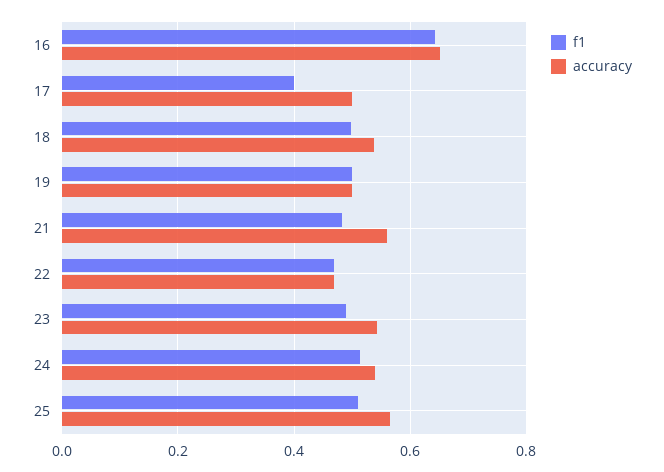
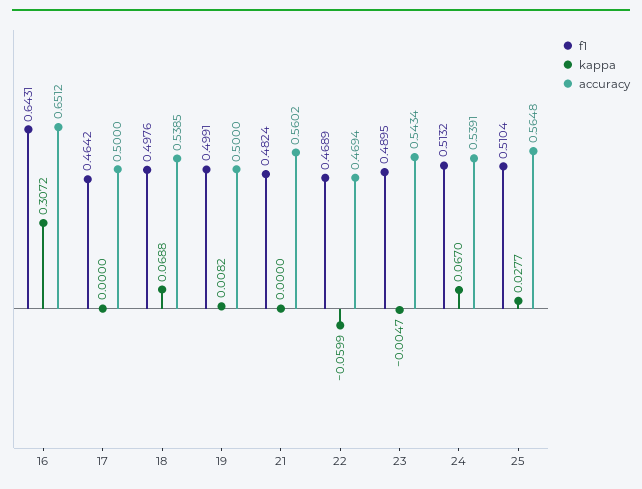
f1, 17: 0.4 -> 0.4642
kappa, 16: none -> 0.3072
kappa, 17: none -> 0
kappa, 18: none -> 0.0688
kappa, 19: none -> 0.0082
kappa, 21: none -> 0
kappa, 22: none -> -0.0599
kappa, 23: none -> -0.0047
kappa, 24: none -> 0.067
kappa, 25: none -> 0.0277

